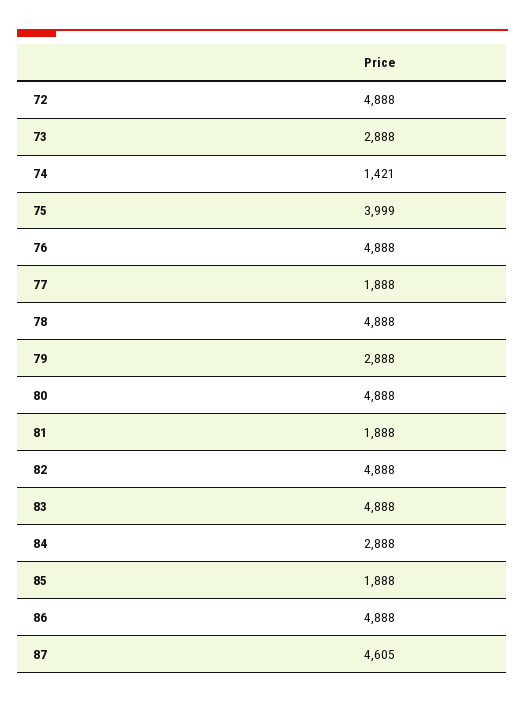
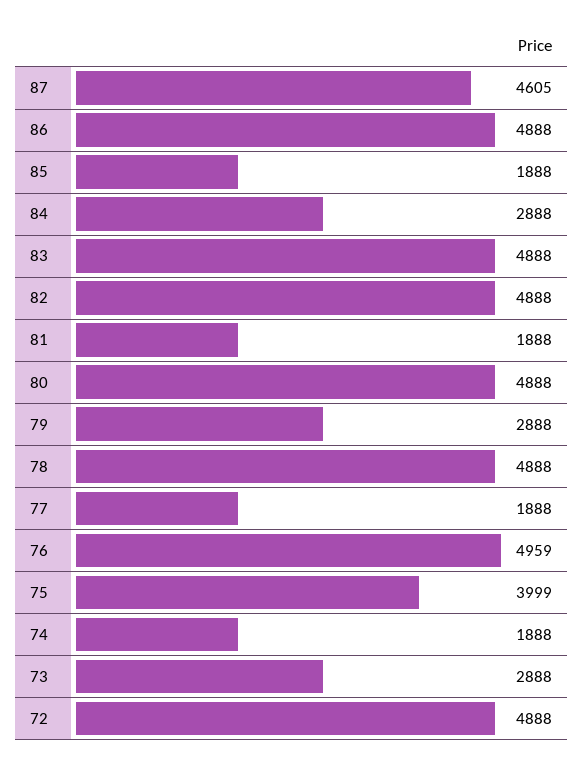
74: 1421 -> 1888
76: 4888 -> 4959

